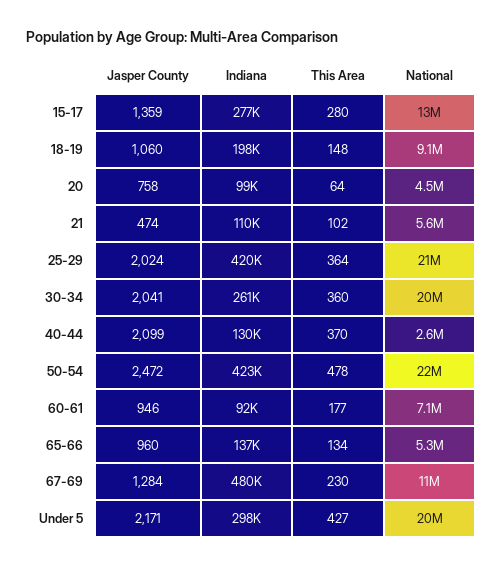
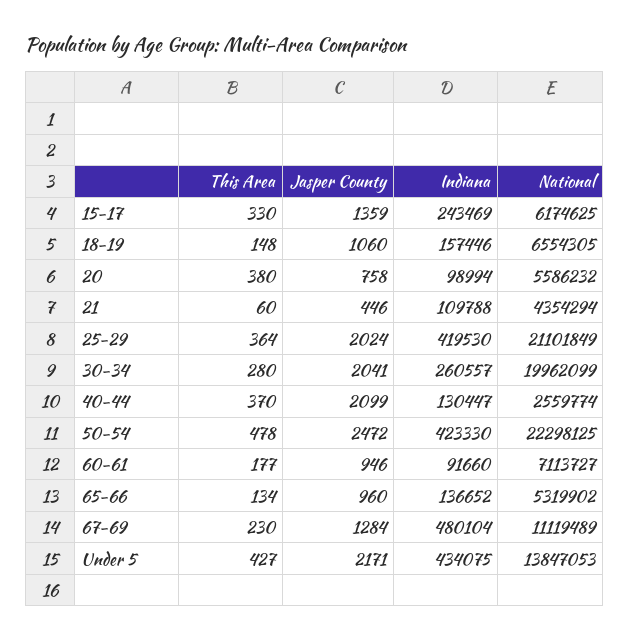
Indiana, 15-17: 277000 -> 243469
This Area, 15-17: 280 -> 330
National, 15-17: 13000000 -> 6174625
Indiana, 18-19: 198000 -> 157446
National, 18-19: 9100000 -> 6554305
This Area, 20: 64 -> 380
National, 20: 4500000 -> 5586232
Jasper County, 21: 474 -> 446
This Area, 21: 102 -> 60
National, 21: 5600000 -> 4354294
This Area, 30-34: 360 -> 280
Indiana, Under 5: 298000 -> 434075
National, Under 5: 20000000 -> 13847053

